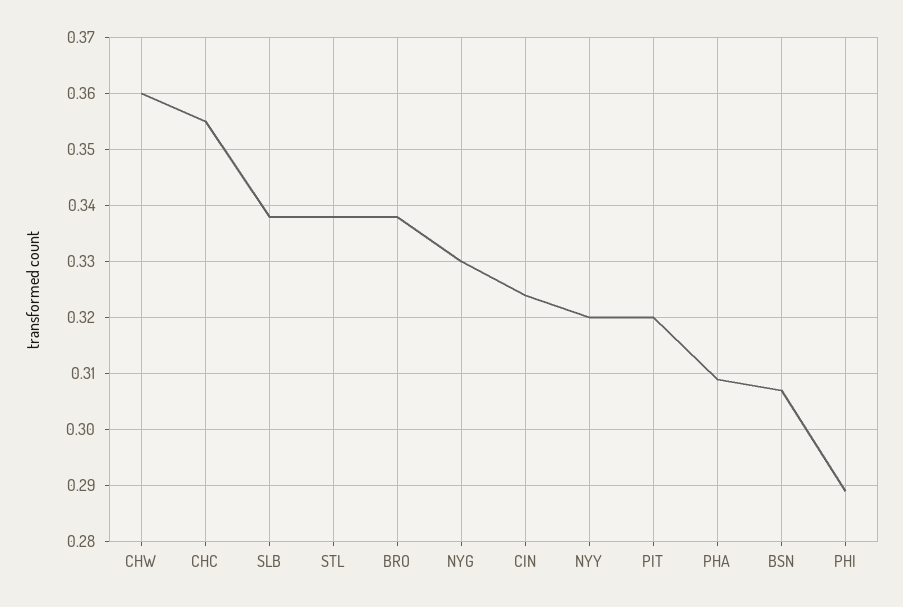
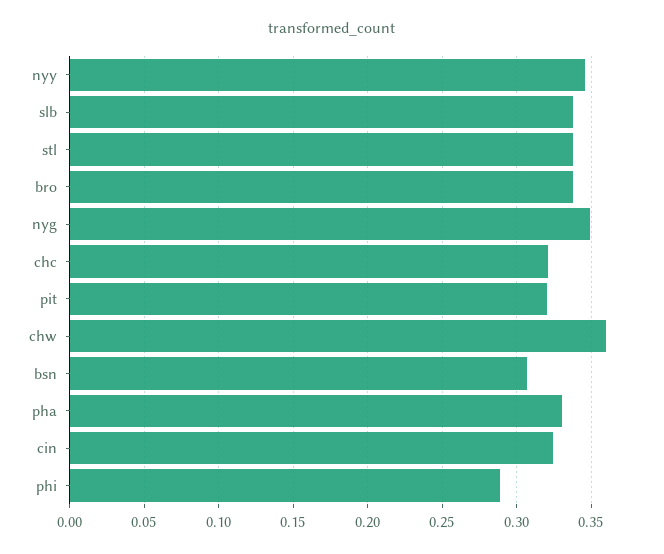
CHC: 0.355 -> 0.32
NYG: 0.33 -> 0.35
NYY: 0.32 -> 0.345
PHA: 0.31 -> 0.33

